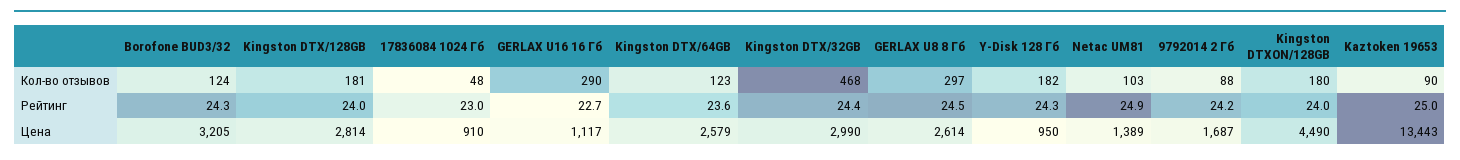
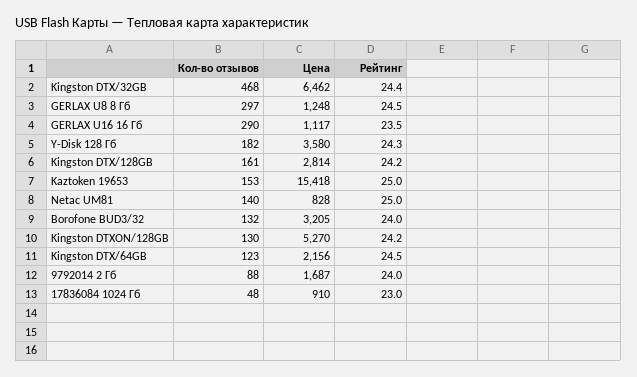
Borofone BUD3/32, Кол-во отзывов: 124 -> 132
Kingston DTX/128GB, Кол-во отзывов: 181 -> 161
Netac UM81, Кол-во отзывов: 103 -> 140
Kingston DTXON/128GB, Кол-во отзывов: 180 -> 130
Kaztoken 19653, Кол-во отзывов: 90 -> 153
Borofone BUD3/32, Рейтинг: 24.3 -> 24
Kingston DTX/128GB, Рейтинг: 24 -> 24.2
GERLAX U16 16 Гб, Рейтинг: 22.7 -> 23.5
Kingston DTX/64GB, Рейтинг: 23.6 -> 24.5
Netac UM81, Рейтинг: 24.9 -> 25
9792014 2 Гб, Рейтинг: 24.2 -> 24
Kingston DTXON/128GB, Рейтинг: 24 -> 24.2
Kingston DTX/64GB, Цена: 2579 -> 2156
Kingston DTX/32GB, Цена: 2990 -> 6462
GERLAX U8 8 Гб, Цена: 2614 -> 1248
Y-Disk 128 Гб, Цена: 950 -> 3580
Netac UM81, Цена: 1389 -> 828
Kingston DTXON/128GB, Цена: 4490 -> 5270
Kaztoken 19653, Цена: 13443 -> 15418

